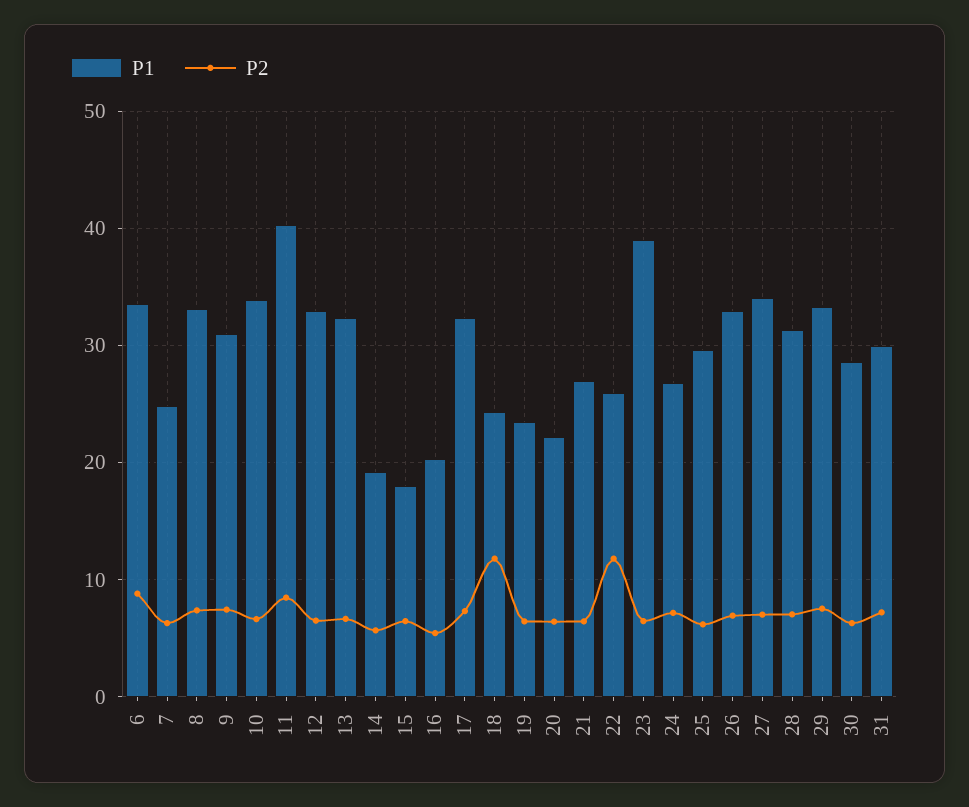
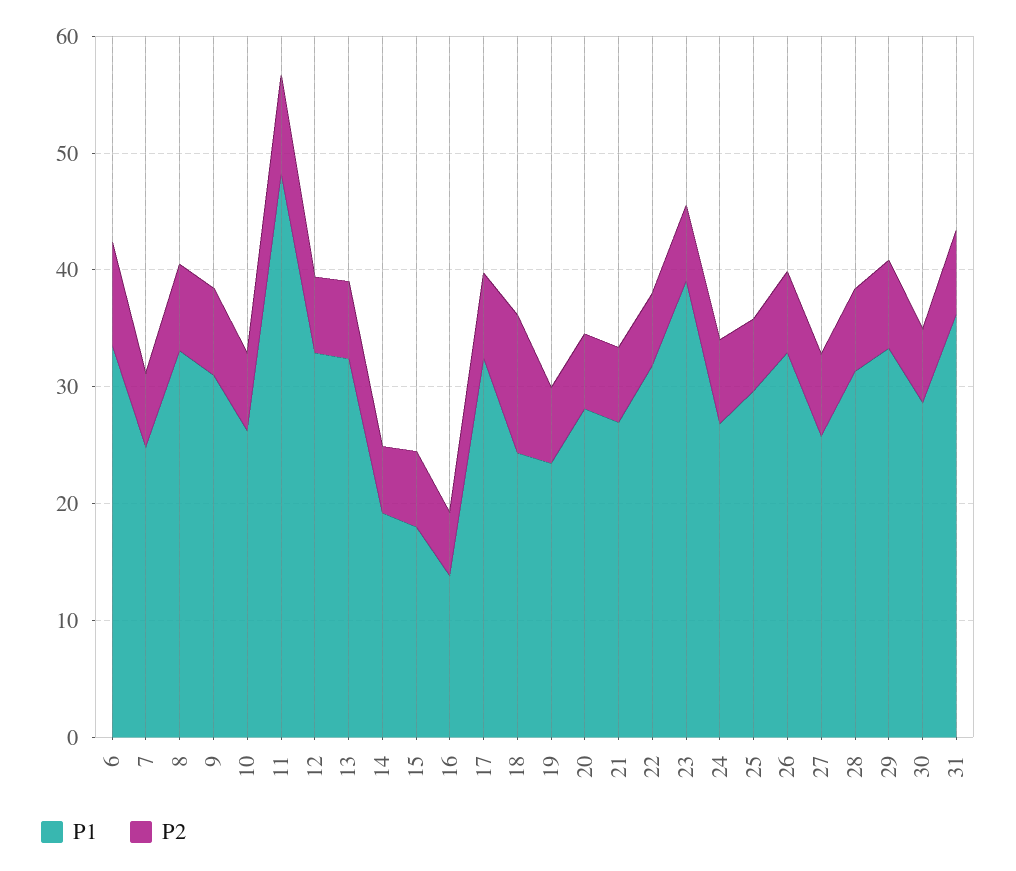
P1, 10: 34 -> 26
P1, 11: 40 -> 48
P1, 16: 20 -> 14
P1, 20: 22 -> 28
P1, 22: 26 -> 32
P2, 22: 12 -> 6
P1, 27: 34 -> 26
P1, 31: 30 -> 36

